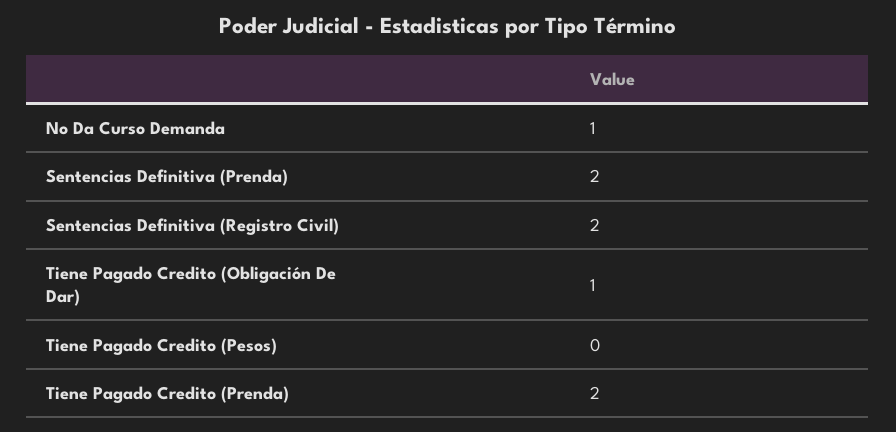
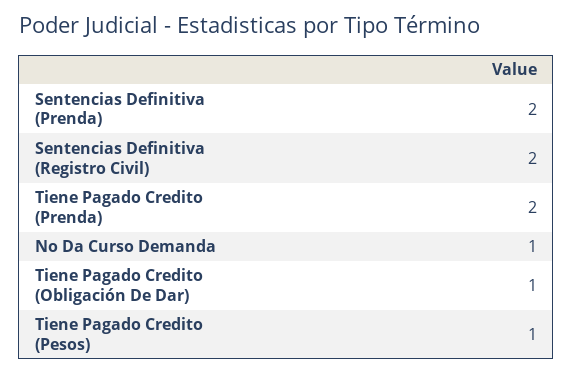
Tiene Pagado Credito (Pesos): 0 -> 1

